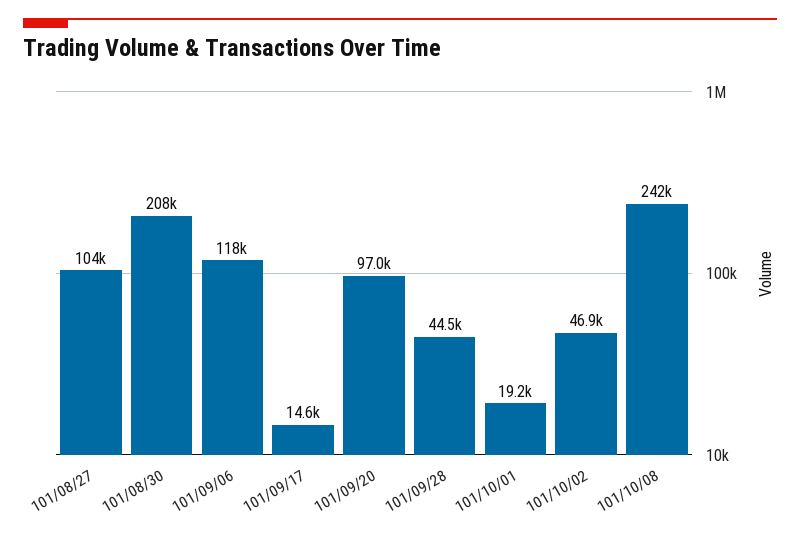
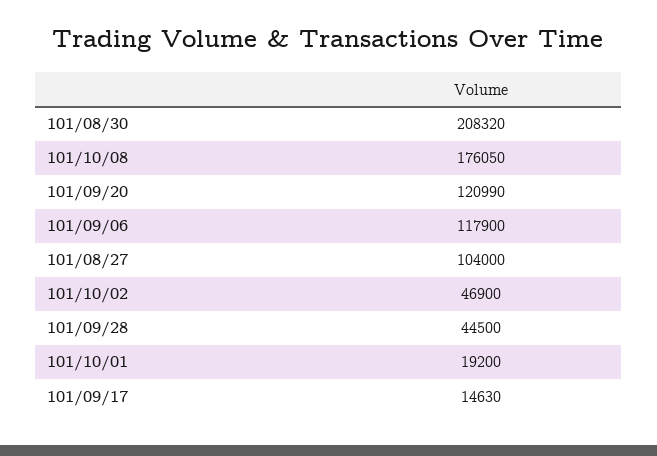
101/09/20: 97000 -> 120990
101/10/08: 242000 -> 176050

